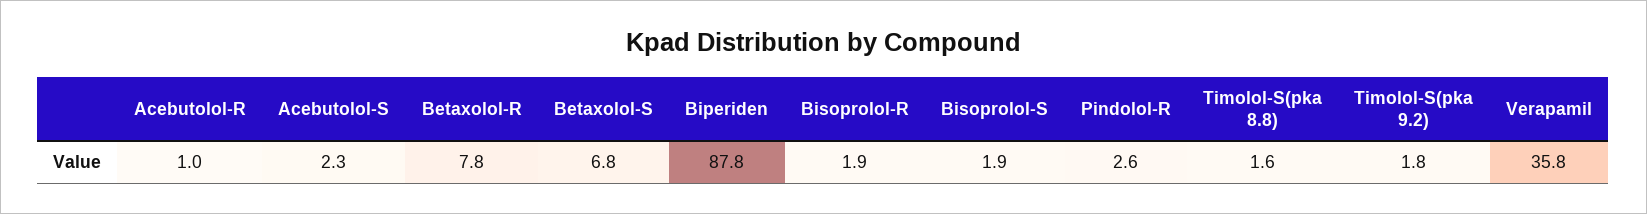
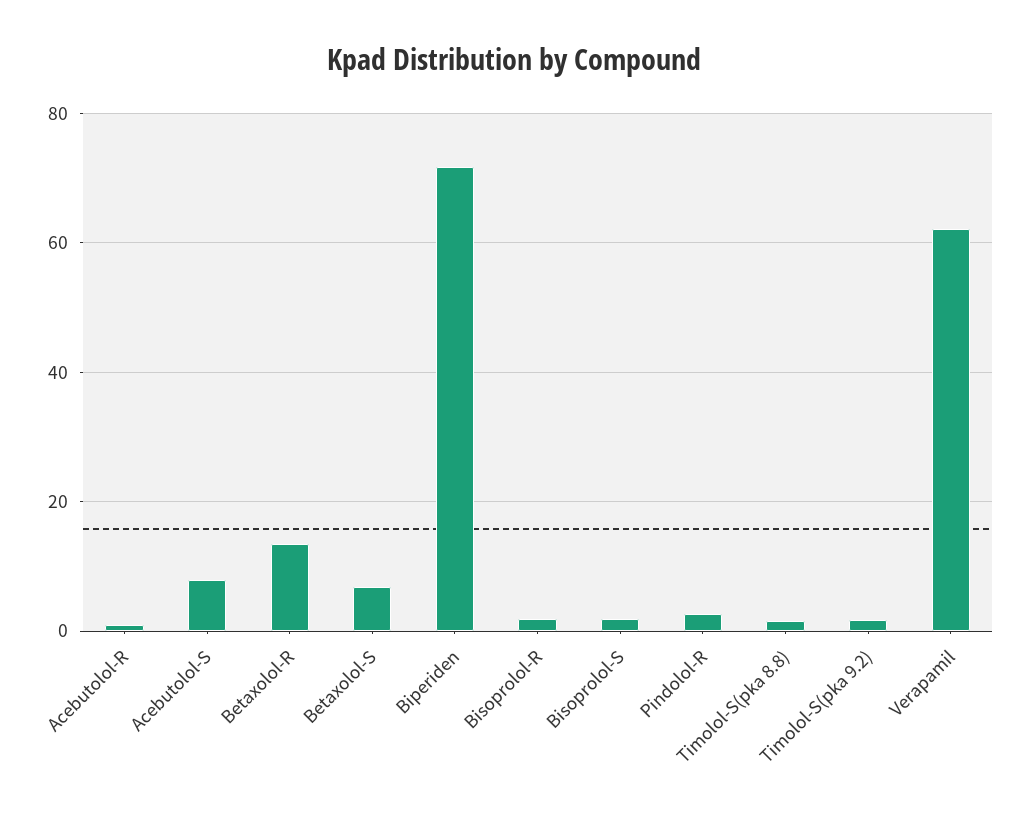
Acebutolol-S: 2.3 -> 8
Betaxolol-R: 7.8 -> 14
Biperiden: 87.8 -> 72
Verapamil: 35.8 -> 62

